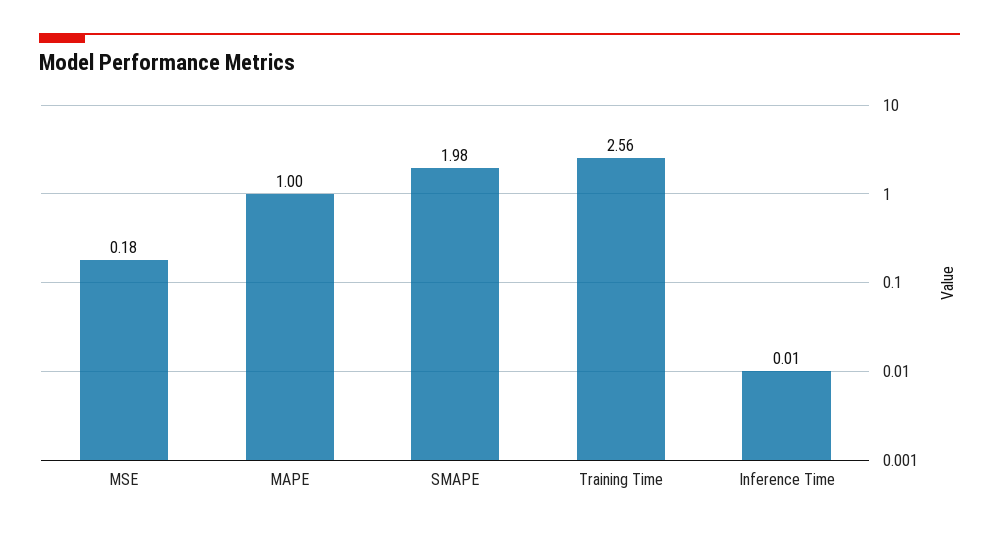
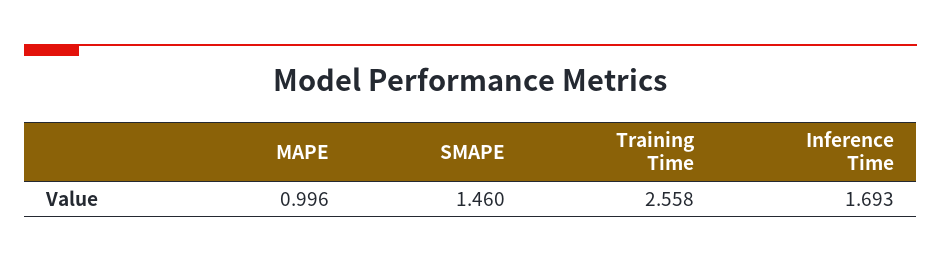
MSE: 0.18 -> none
SMAPE: 1.98 -> 1.46
Inference Time: 0.01 -> 1.693

